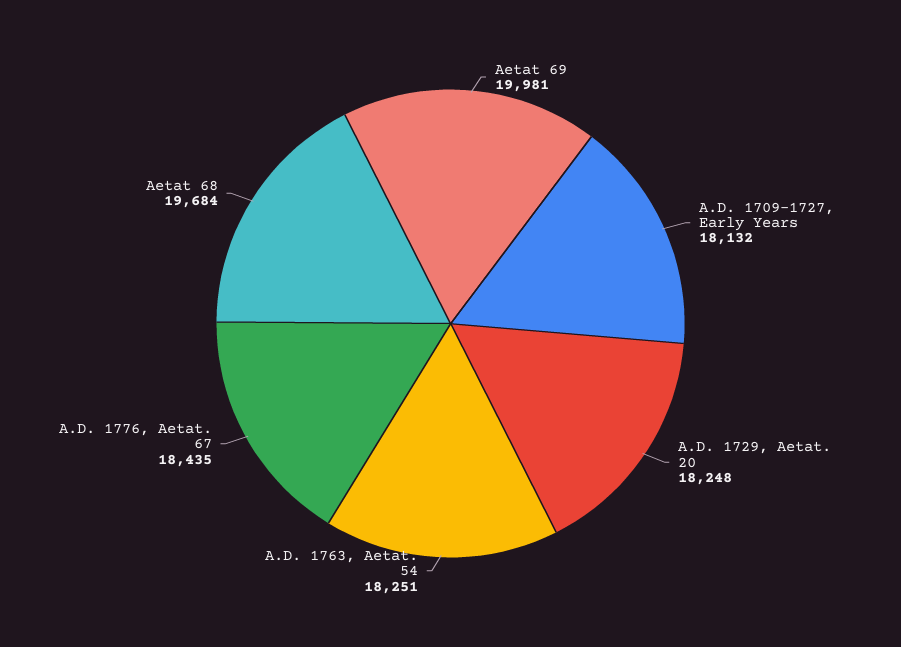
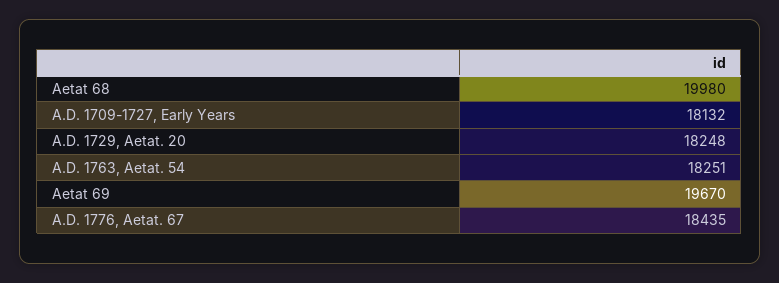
Aetat 69: 19981 -> 19670
Aetat 68: 19684 -> 19980

